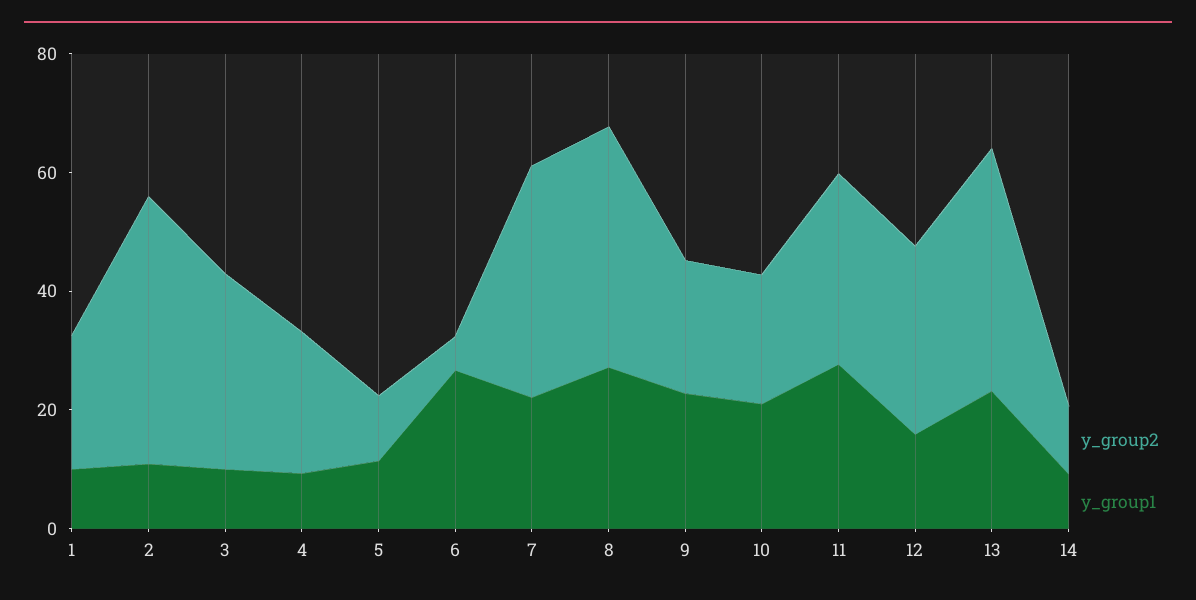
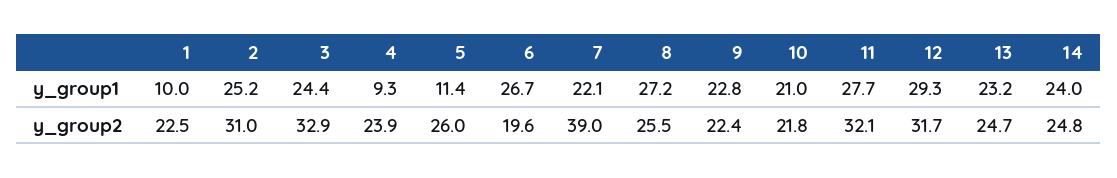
y_group2, 2: 45 -> 31
y_group1, 2: 10 -> 25.2
y_group1, 3: 10 -> 24.4
y_group2, 5: 10 -> 26
y_group2, 6: 5 -> 19.6
y_group2, 8: 40 -> 25.5
y_group1, 12: 15 -> 29.3
y_group2, 13: 40 -> 24.7
y_group2, 14: 10 -> 24.8
y_group1, 14: 10 -> 24

